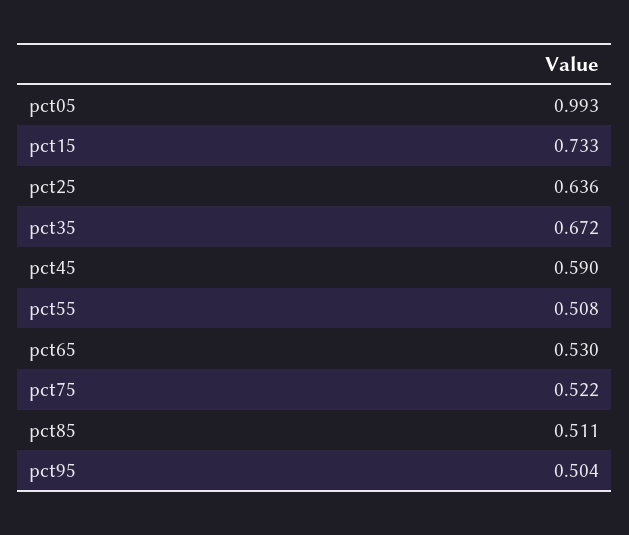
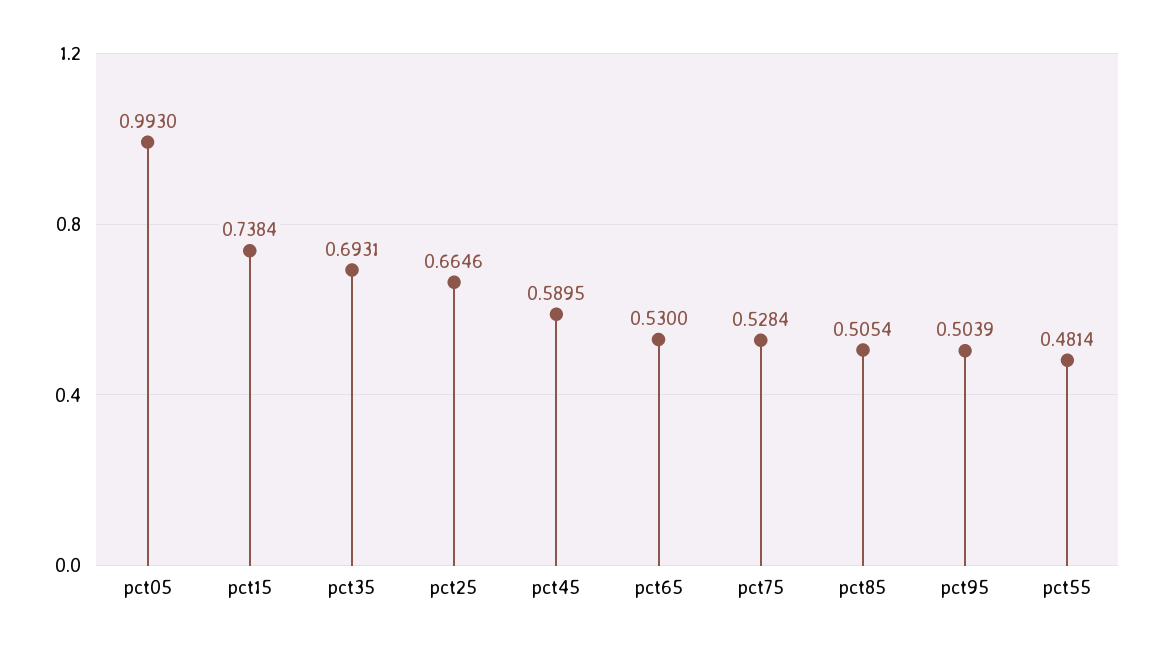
pct15: 0.733 -> 0.7384
pct25: 0.636 -> 0.6646
pct35: 0.672 -> 0.6931
pct55: 0.508 -> 0.4814
pct75: 0.522 -> 0.5284
pct85: 0.511 -> 0.5054

